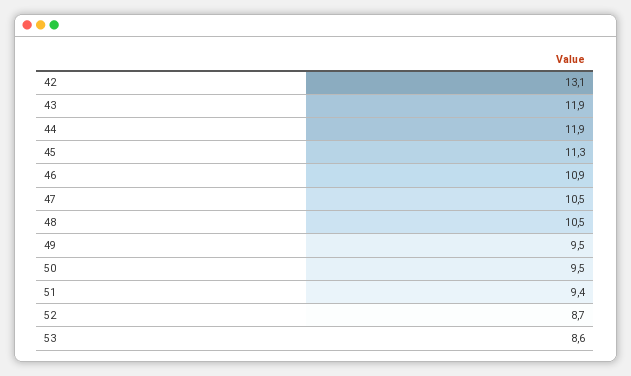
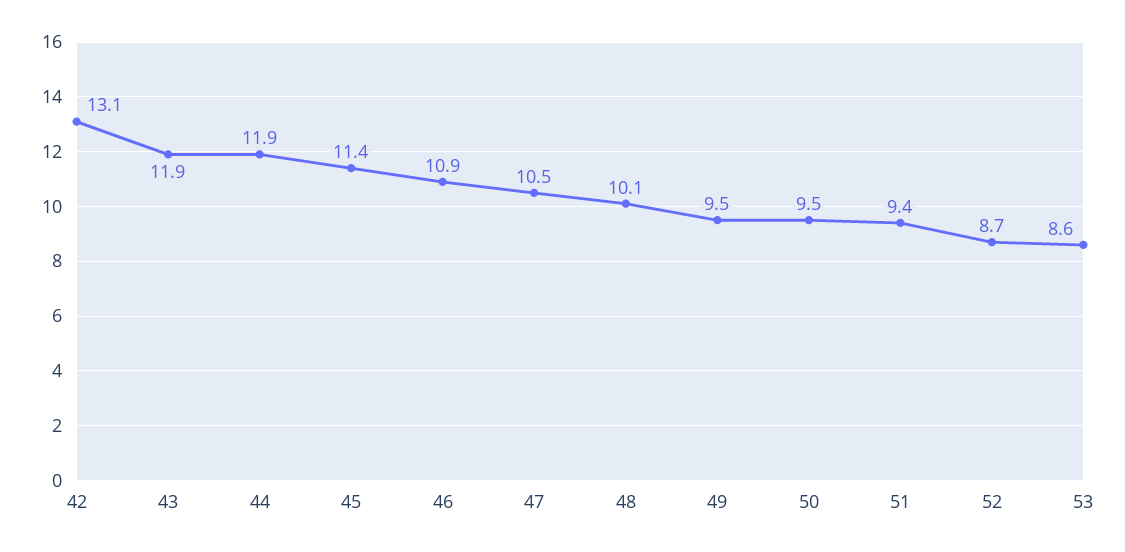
45: 11.3 -> 11.4
48: 10.5 -> 10.1

